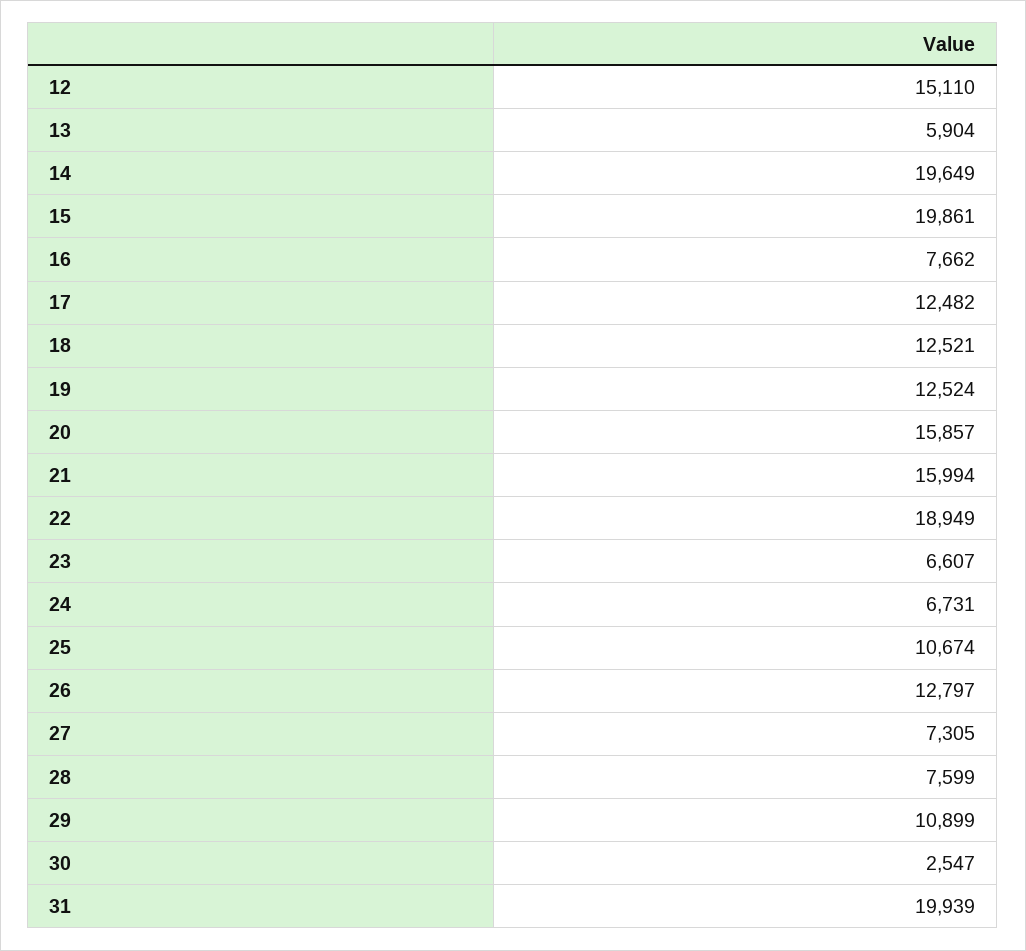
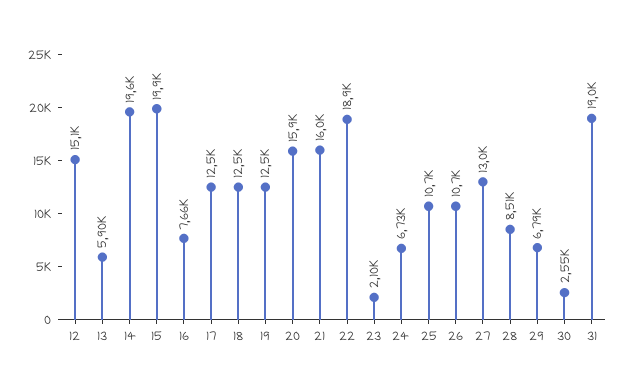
23: 6607 -> 2100
26: 12797 -> 10700
27: 7305 -> 13000
28: 7599 -> 8510
29: 10899 -> 6790
31: 19939 -> 19000

